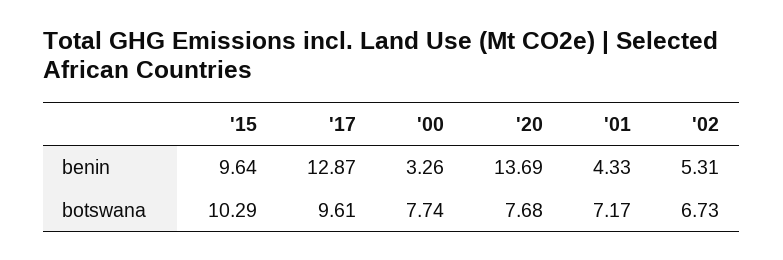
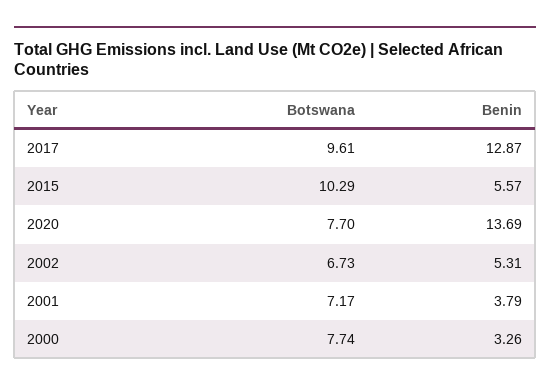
'15, benin: 9.64 -> 5.57
'01, benin: 4.33 -> 3.79
'20, botswana: 7.68 -> 7.7

